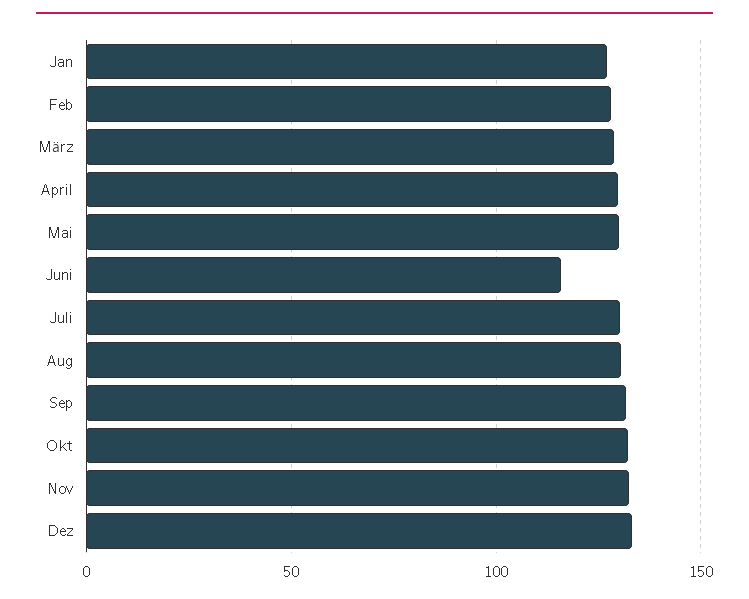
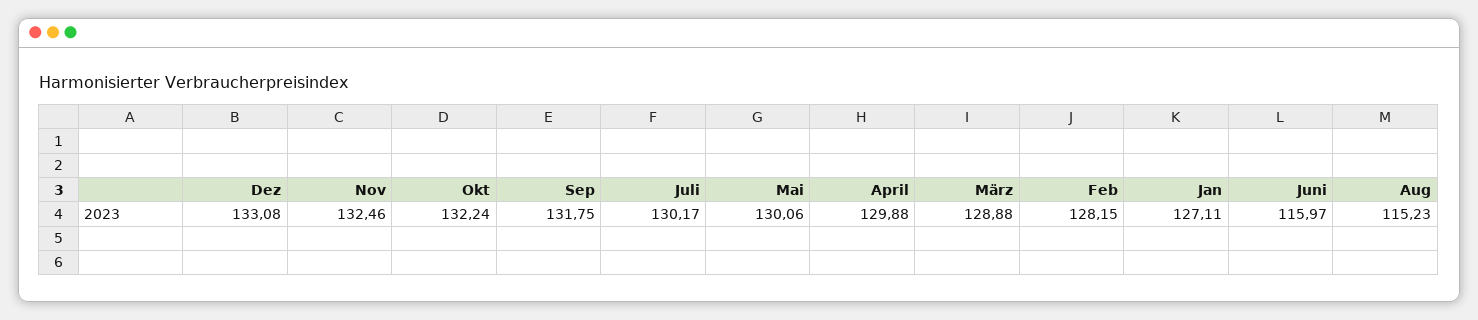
Aug: 130 -> 115.23

